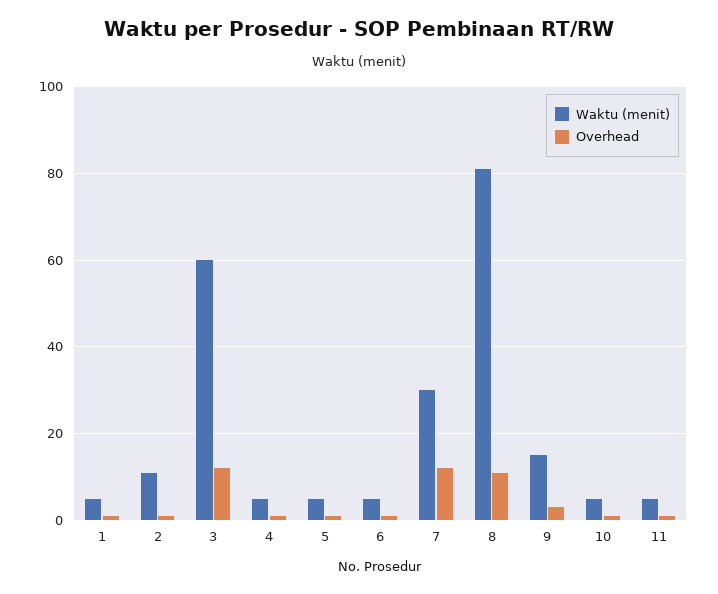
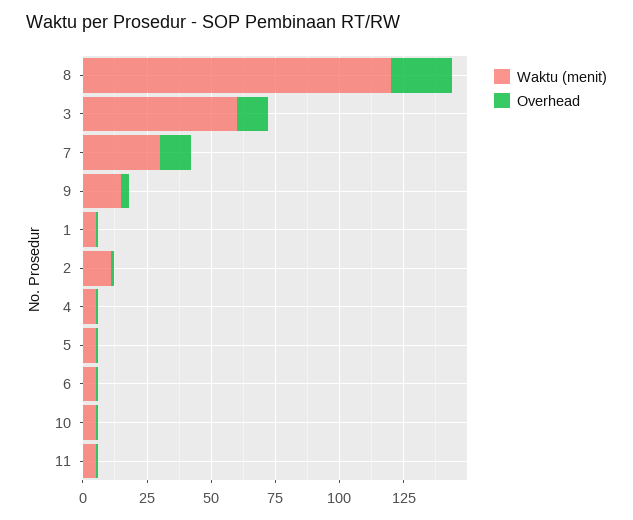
Waktu (menit), 8: 80 -> 120
Overhead, 8: 10 -> 25

